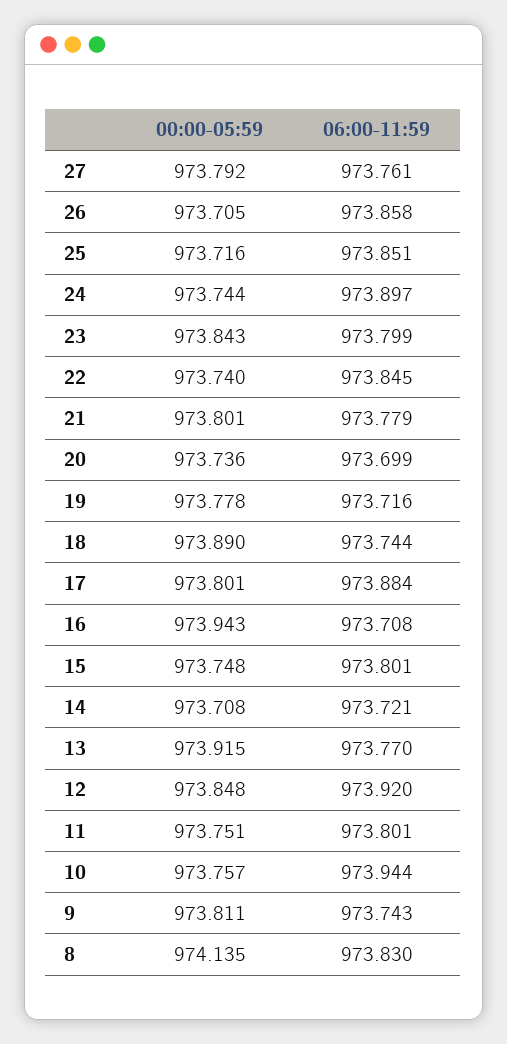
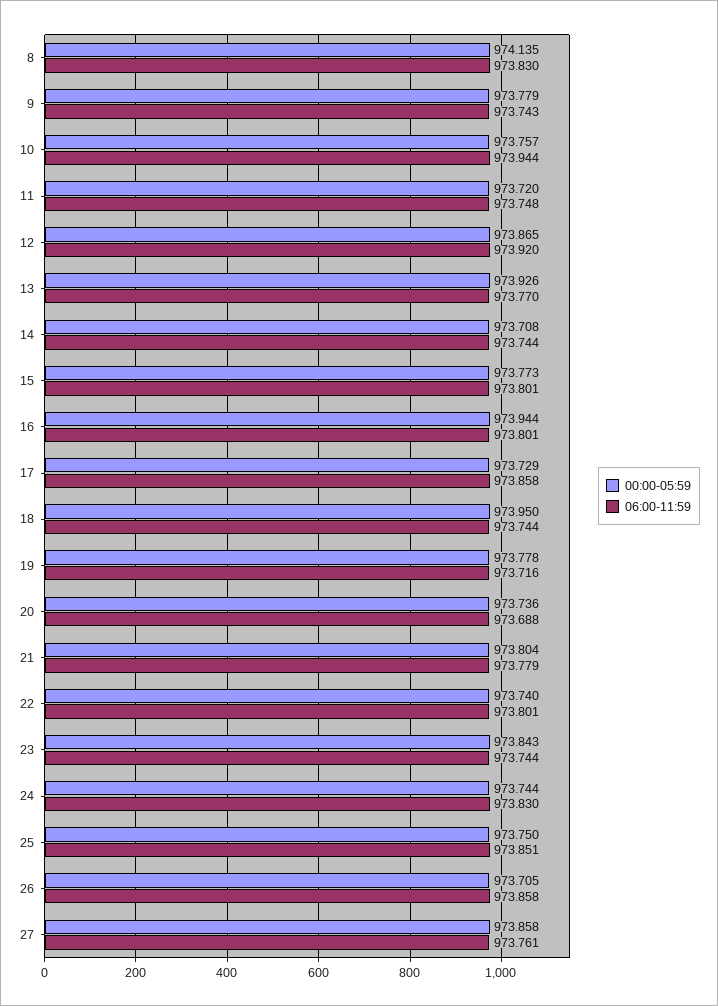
00:00-05:59, 27: 973.792 -> 973.858
00:00-05:59, 25: 973.716 -> 973.75
06:00-11:59, 24: 973.897 -> 973.83
06:00-11:59, 23: 973.799 -> 973.744
06:00-11:59, 22: 973.845 -> 973.801
00:00-05:59, 21: 973.801 -> 973.804
06:00-11:59, 20: 973.699 -> 973.688
00:00-05:59, 18: 973.89 -> 973.95
00:00-05:59, 17: 973.801 -> 973.729
06:00-11:59, 17: 973.884 -> 973.858
00:00-05:59, 16: 973.943 -> 973.944
06:00-11:59, 16: 973.708 -> 973.801
00:00-05:59, 15: 973.748 -> 973.773
06:00-11:59, 14: 973.721 -> 973.744
00:00-05:59, 13: 973.915 -> 973.926
00:00-05:59, 12: 973.848 -> 973.865
00:00-05:59, 11: 973.751 -> 973.72
06:00-11:59, 11: 973.801 -> 973.748
00:00-05:59, 9: 973.811 -> 973.779

